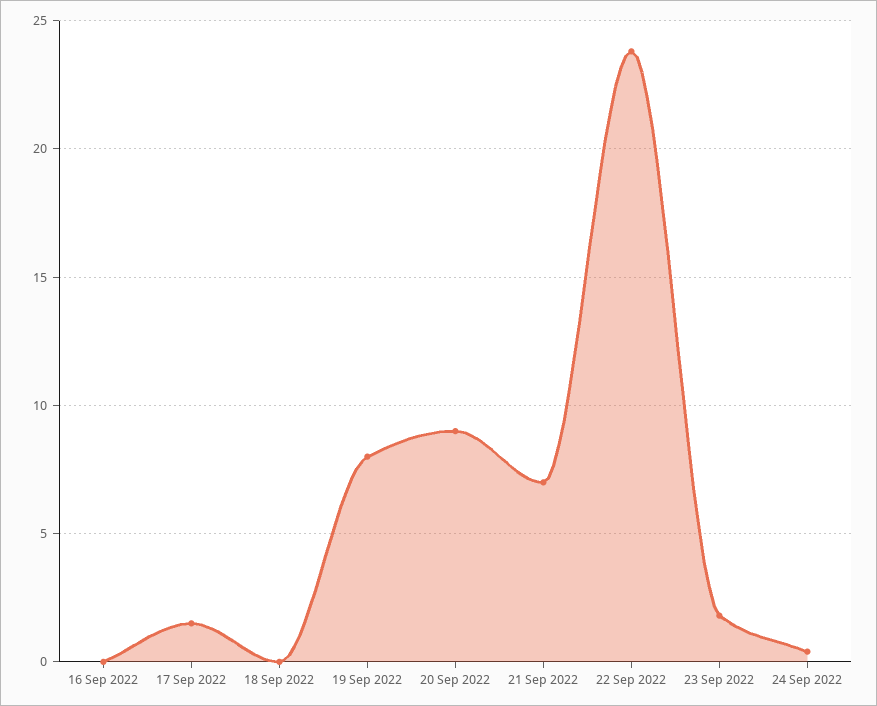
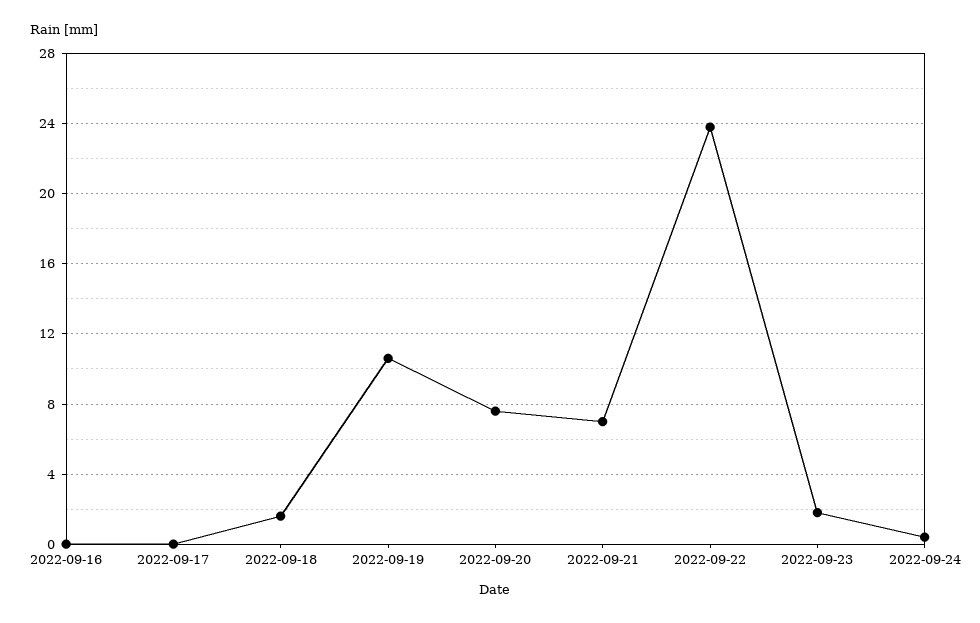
17 Sep 2022: 1.5 -> 0
18 Sep 2022: 0 -> 1.5
19 Sep 2022: 8 -> 10.5
20 Sep 2022: 9 -> 7.5

